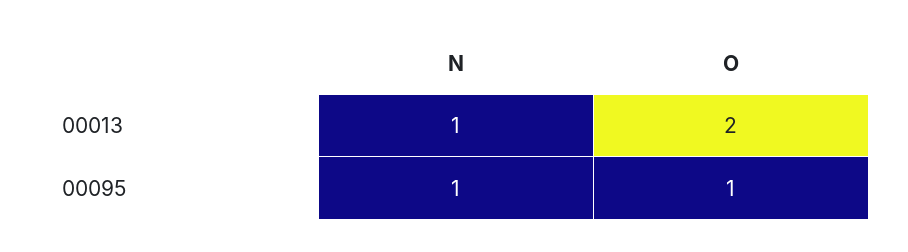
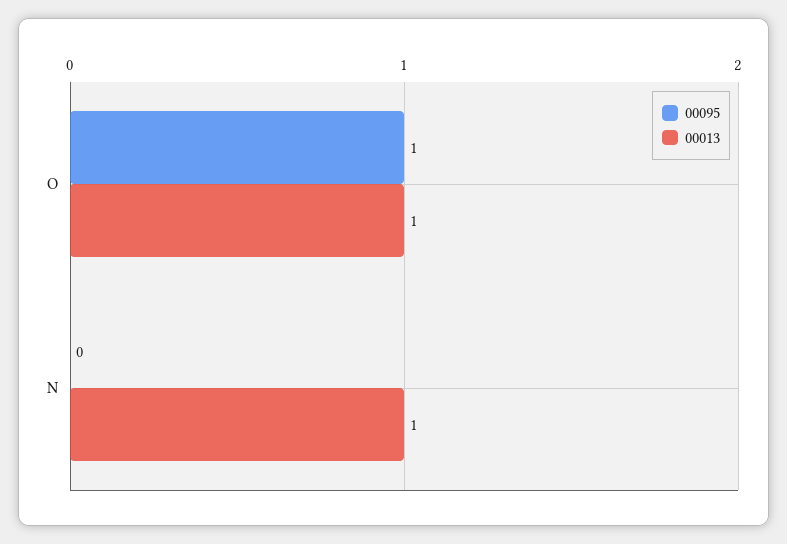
00013, O: 2 -> 1
00095, N: 1 -> 0

